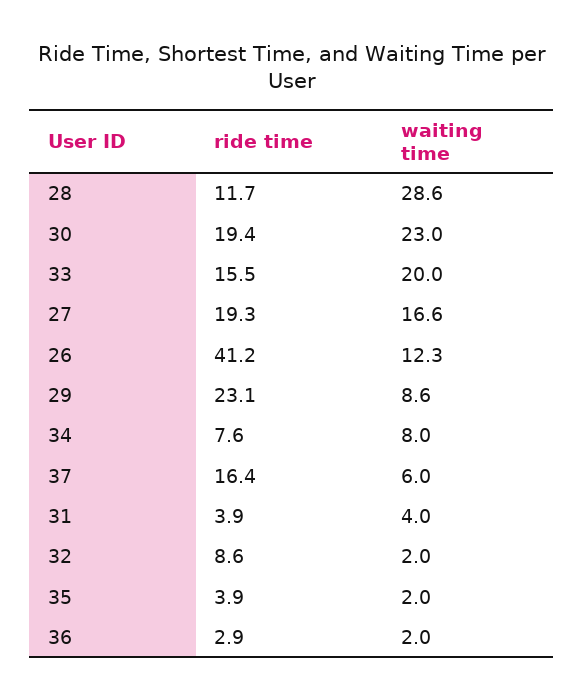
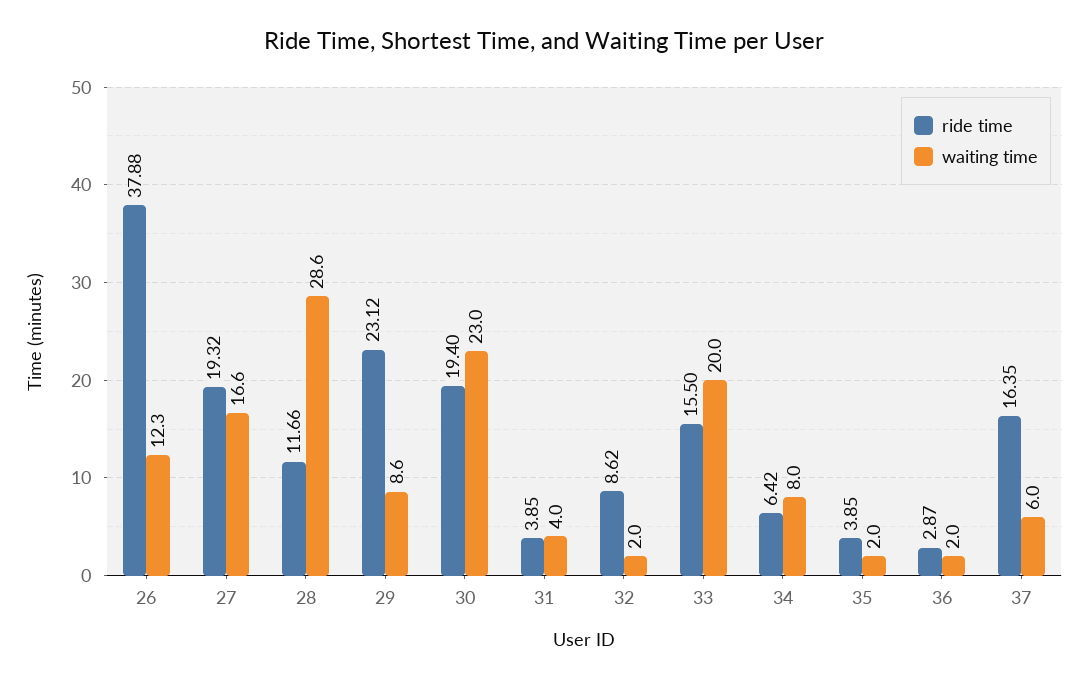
ride time, 26: 41.2 -> 37.88
ride time, 34: 7.6 -> 6.42

